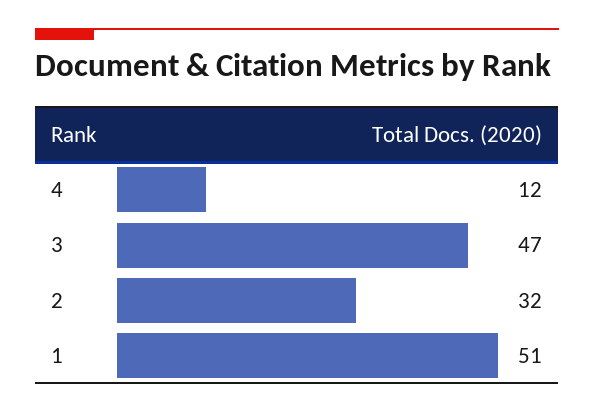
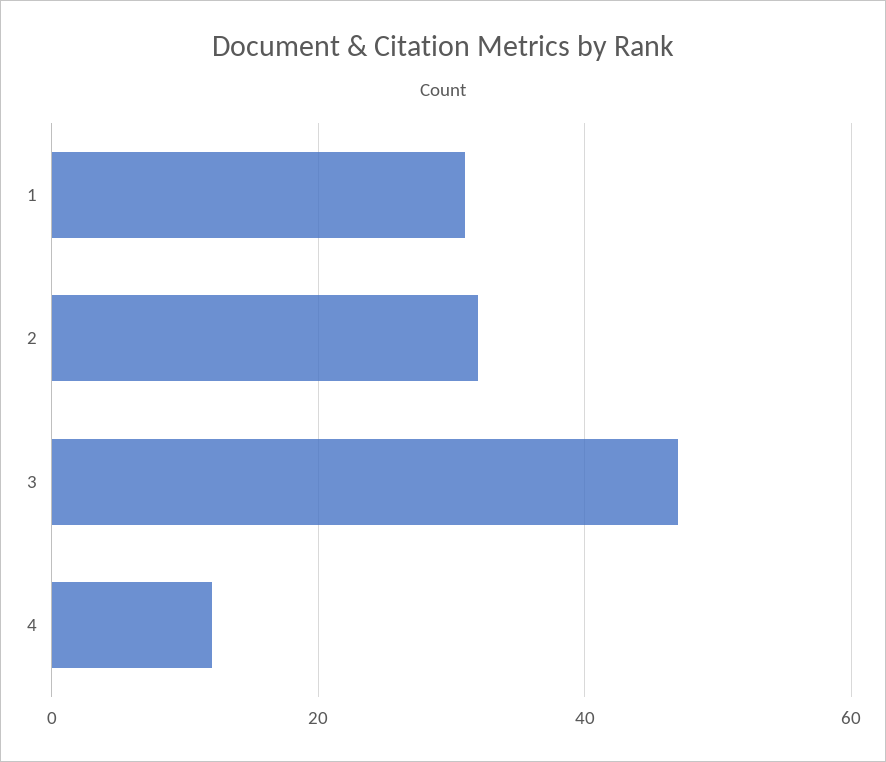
1: 51 -> 30

